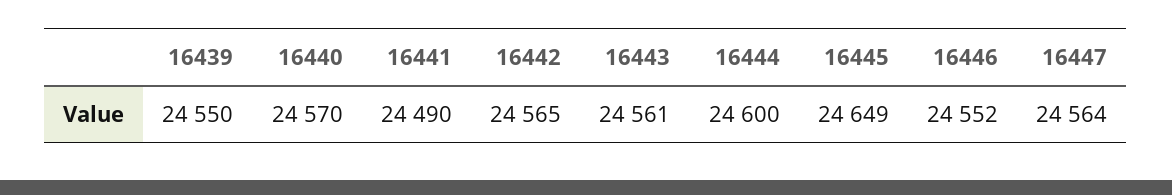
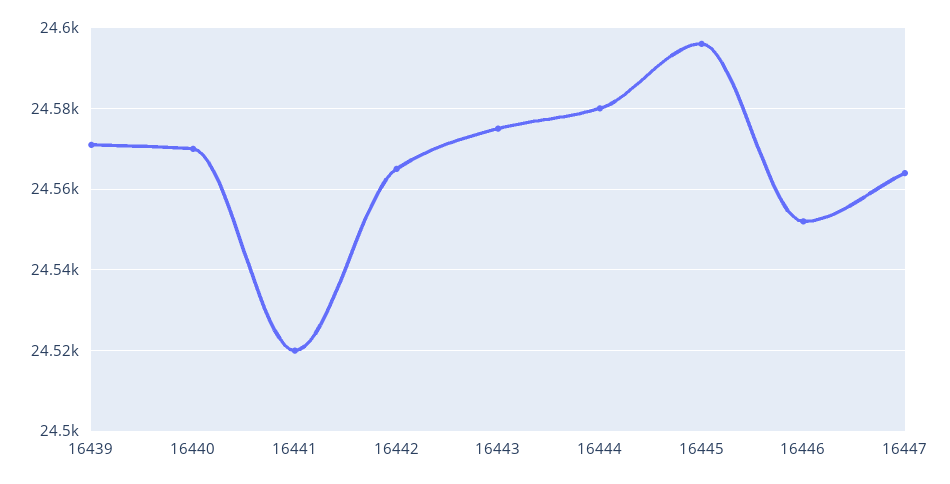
16439: 24550 -> 24570
16441: 24490 -> 24520
16443: 24561 -> 24575
16444: 24600 -> 24580
16445: 24649 -> 24595

